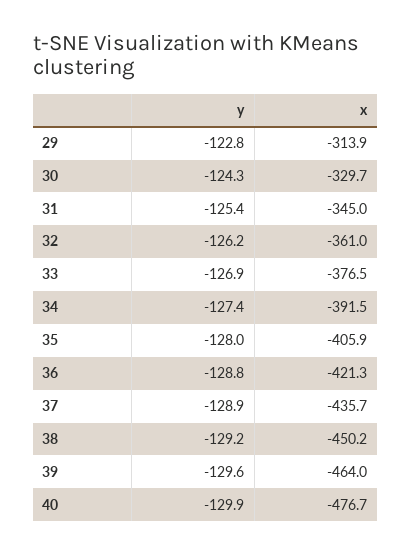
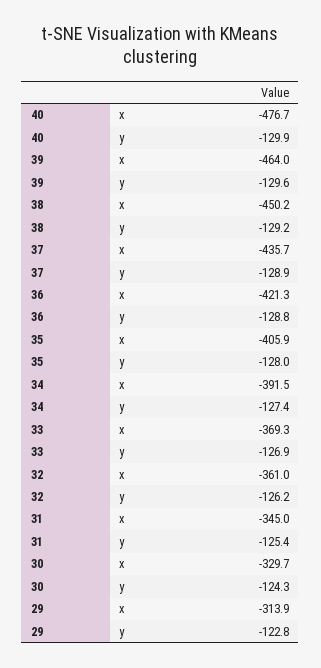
x, 33: -376.5 -> -369.3

